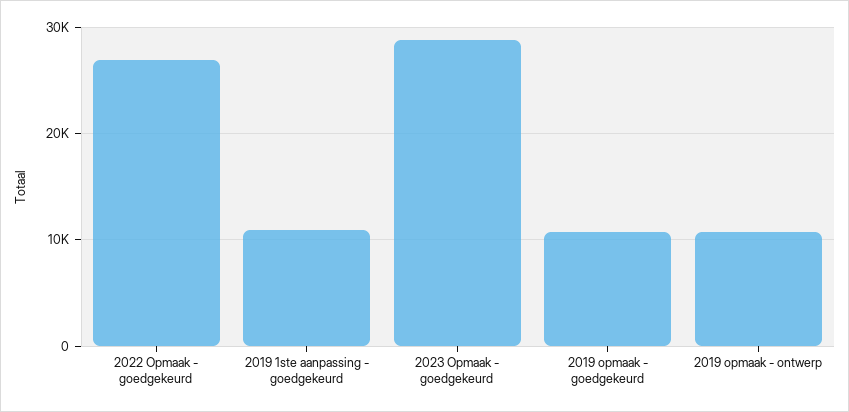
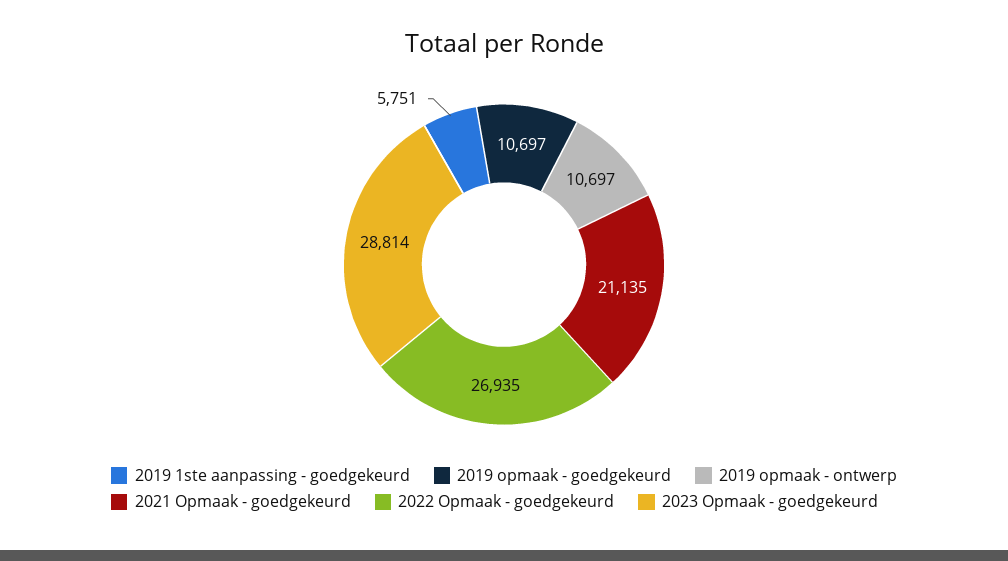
2019 1ste aanpassing - goedgekeurd: 11000 -> 5751
2021 Opmaak - goedgekeurd: none -> 21135

